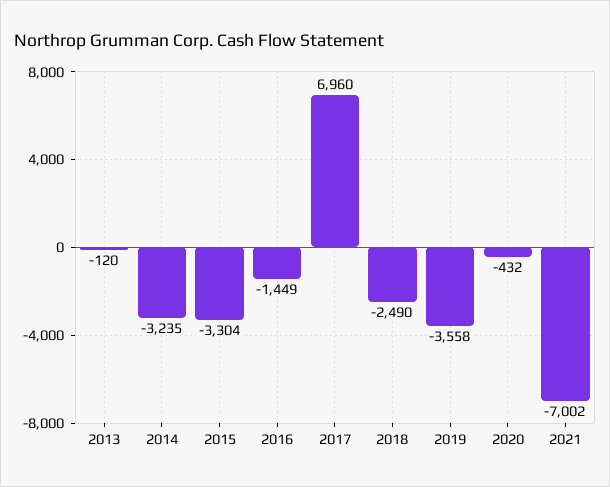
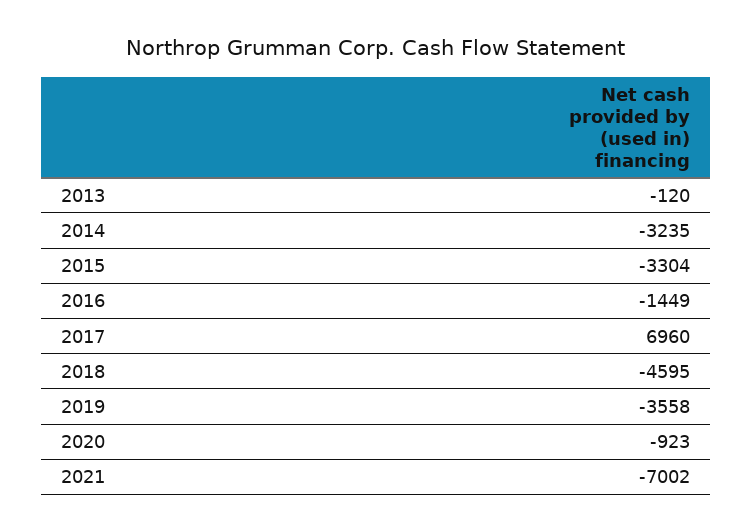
2018: -2490 -> -4595
2020: -432 -> -923

